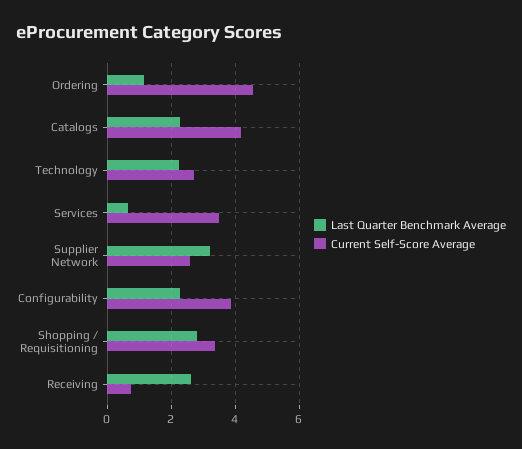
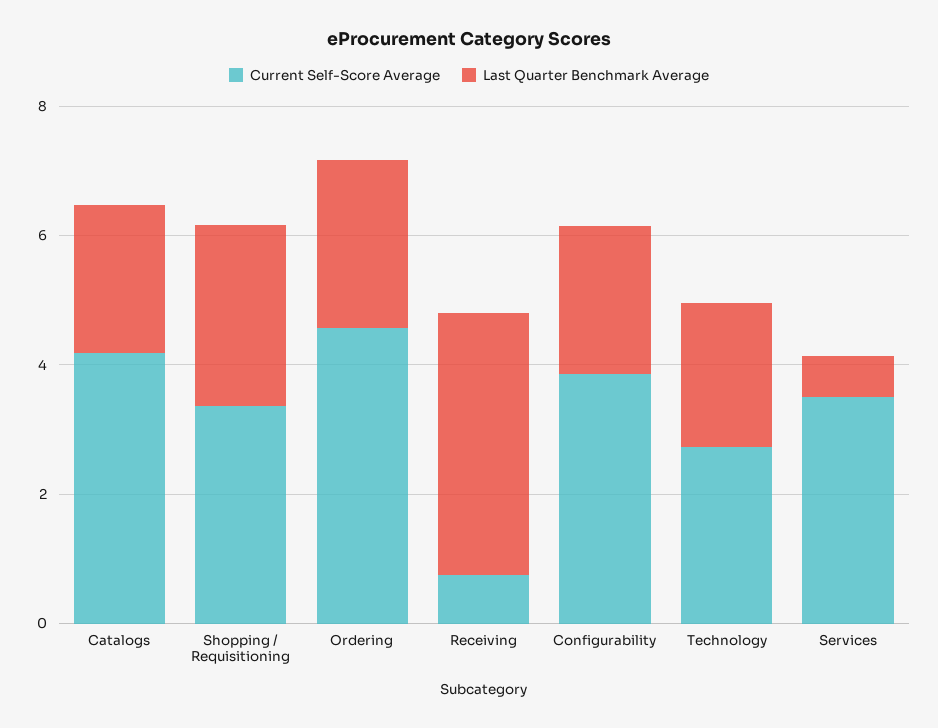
Last Quarter Benchmark Average, Ordering: 1.2 -> 2.5
Last Quarter Benchmark Average, Supplier Network: 3.2 -> none
Current Self-Score Average, Supplier Network: 2.6 -> none
Last Quarter Benchmark Average, Receiving: 2.6 -> 4

